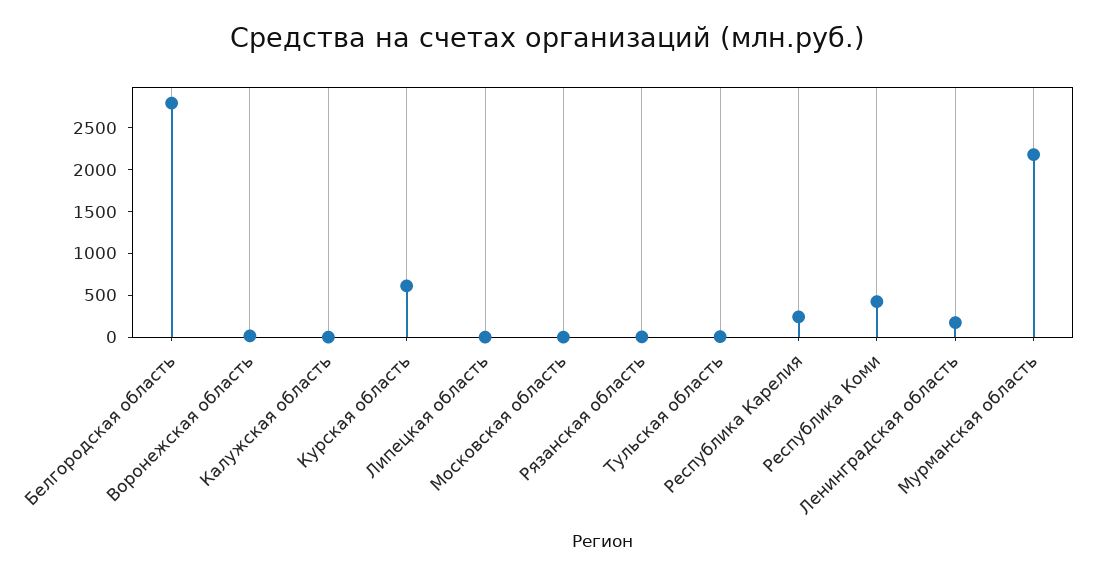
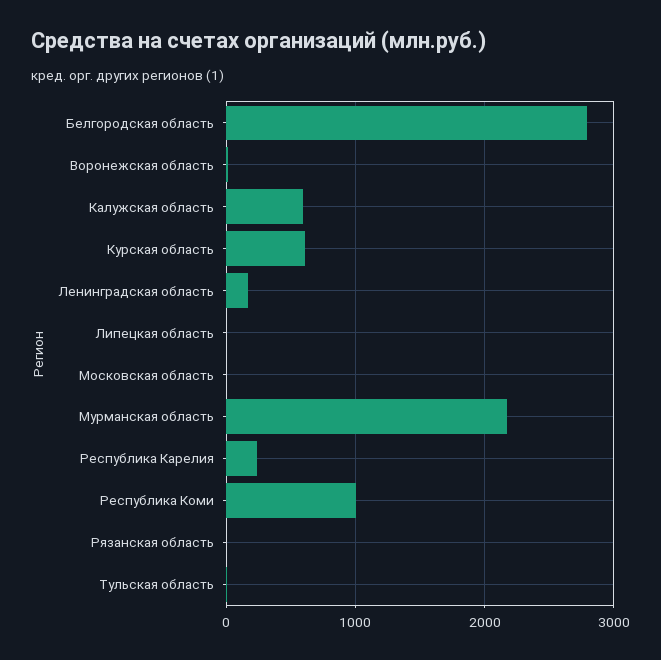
Калужская область: 0 -> 600
Республика Коми: 400 -> 1000

